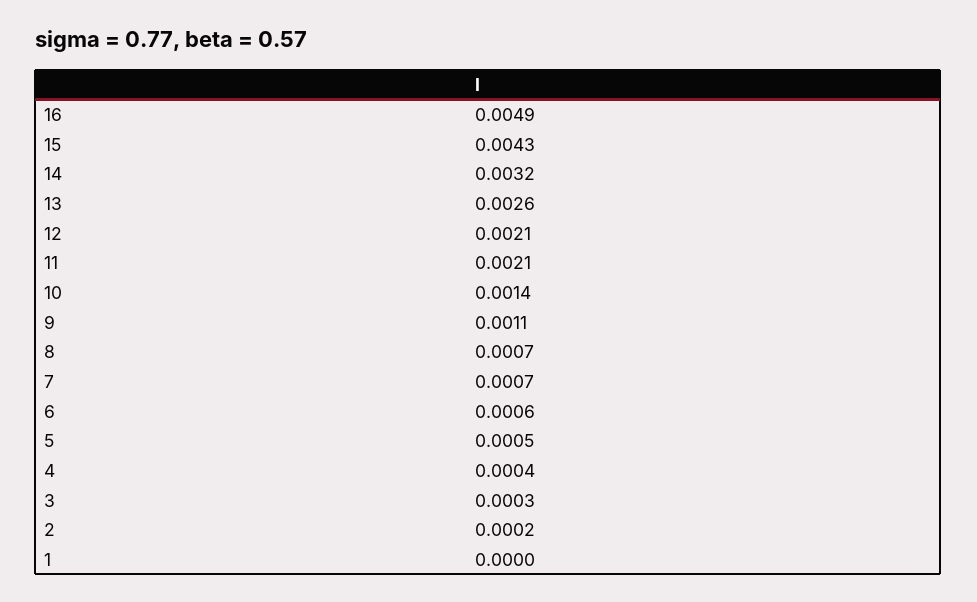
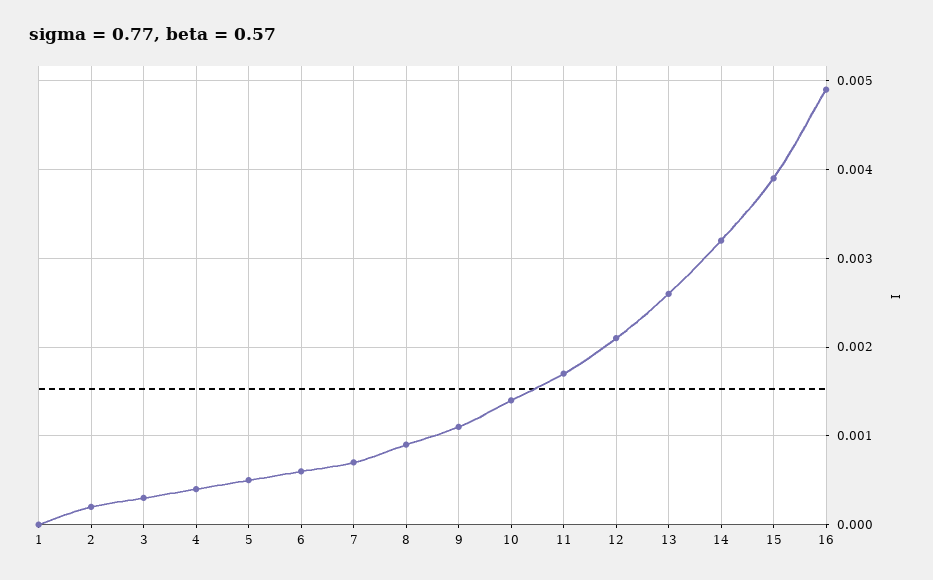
15: 0.0043 -> 0.0039
11: 0.0021 -> 0.0017
8: 0.0007 -> 0.0009

